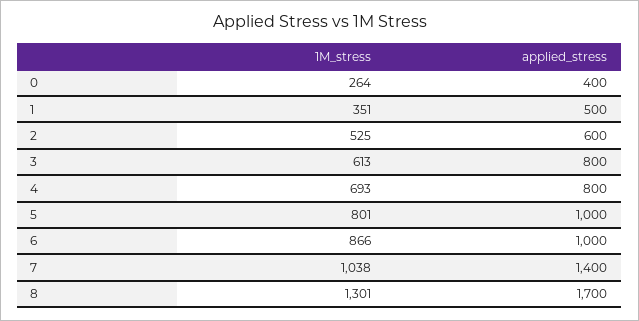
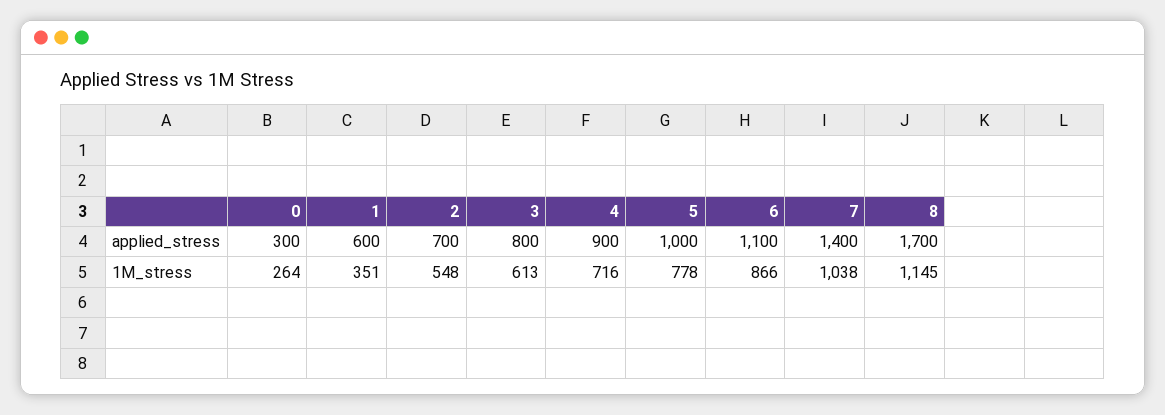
applied_stress, 0: 400 -> 300
applied_stress, 1: 500 -> 600
1M_stress, 2: 525 -> 548
applied_stress, 2: 600 -> 700
1M_stress, 4: 693 -> 716
applied_stress, 4: 800 -> 900
1M_stress, 5: 801 -> 778
applied_stress, 6: 1000 -> 1100
1M_stress, 8: 1301 -> 1145

